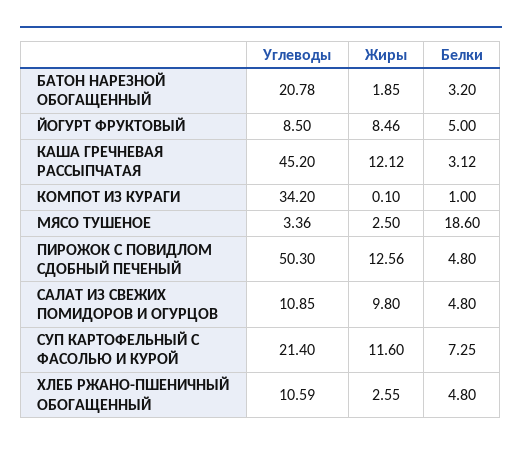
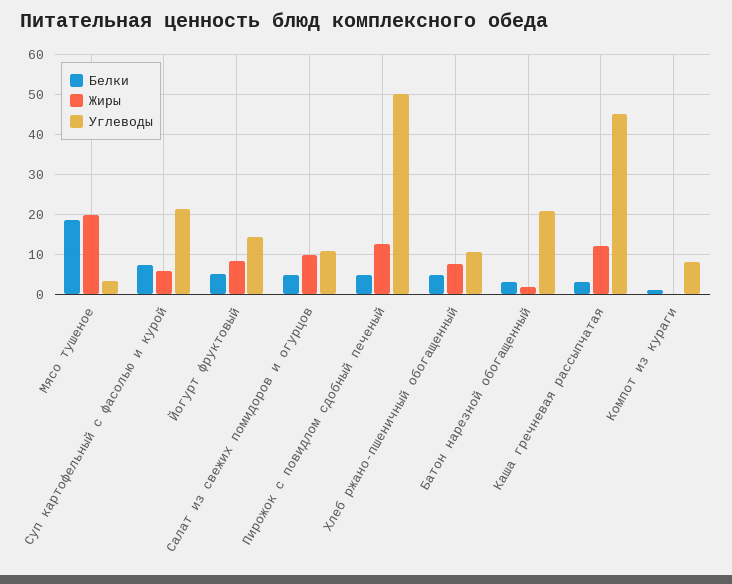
Углеводы, ЙОГУРТ ФРУКТОВЫЙ: 8.5 -> 14
Углеводы, КОМПОТ ИЗ КУРАГИ: 34.2 -> 8
Жиры, МЯСО ТУШЕНОЕ: 2.5 -> 20
Жиры, СУП КАРТОФЕЛЬНЫЙ С ФАСОЛЬЮ И КУРОЙ: 11.6 -> 6
Жиры, ХЛЕБ РЖАНО-ПШЕНИЧНЫЙ ОБОГАЩЕННЫЙ: 2.55 -> 8

